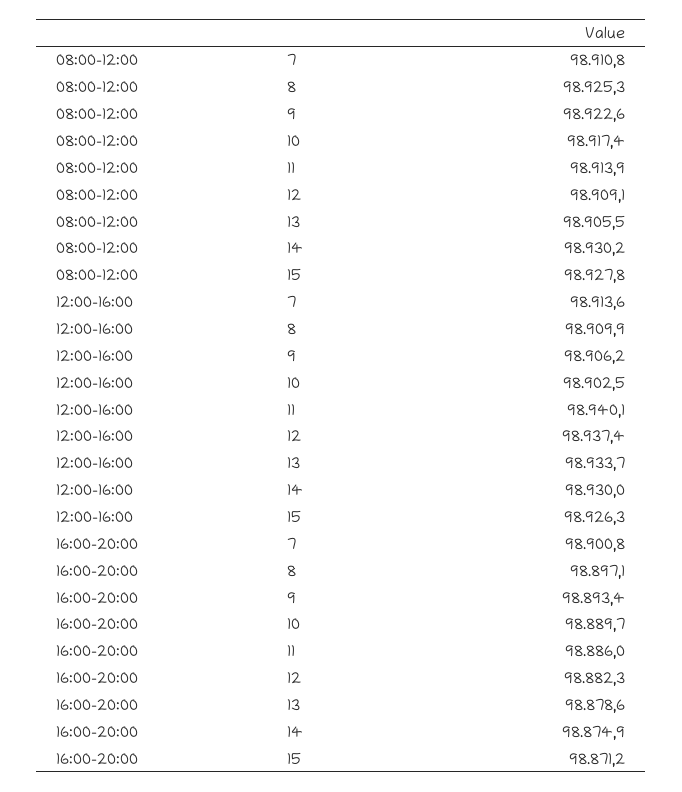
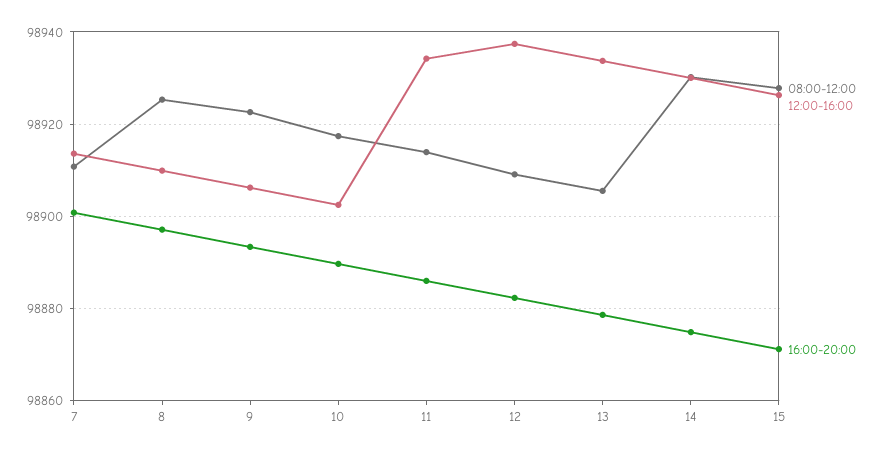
12:00-16:00, 11: 98940.1 -> 98934

